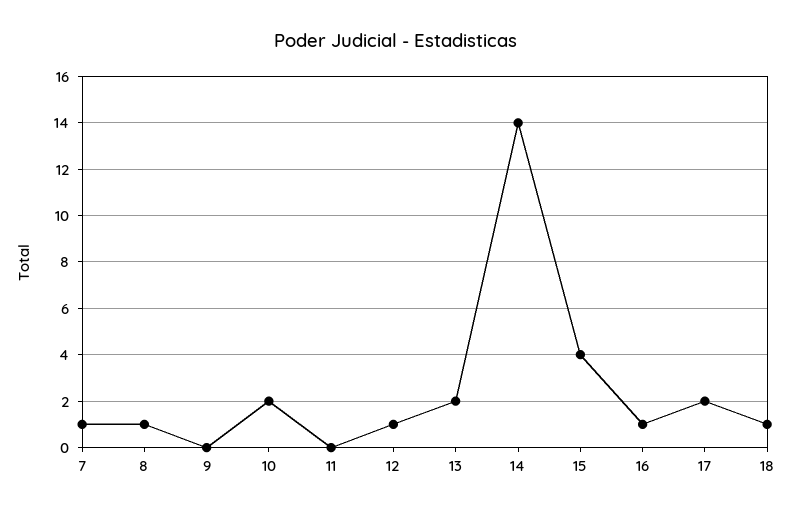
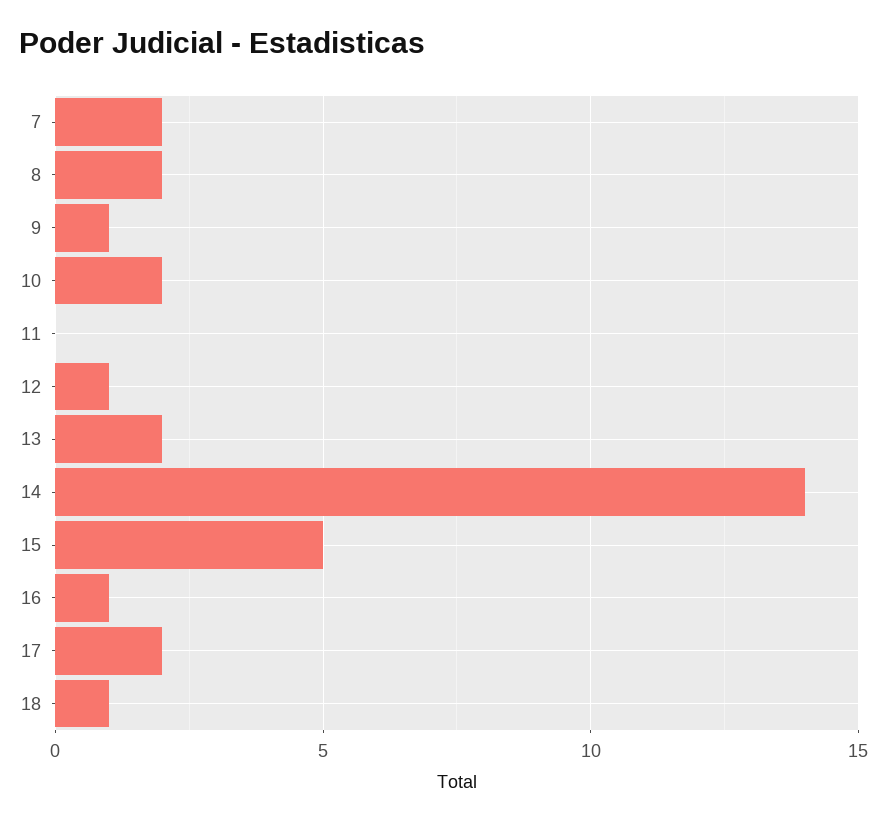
7: 1 -> 2
8: 1 -> 2
9: 0 -> 1
15: 4 -> 5

